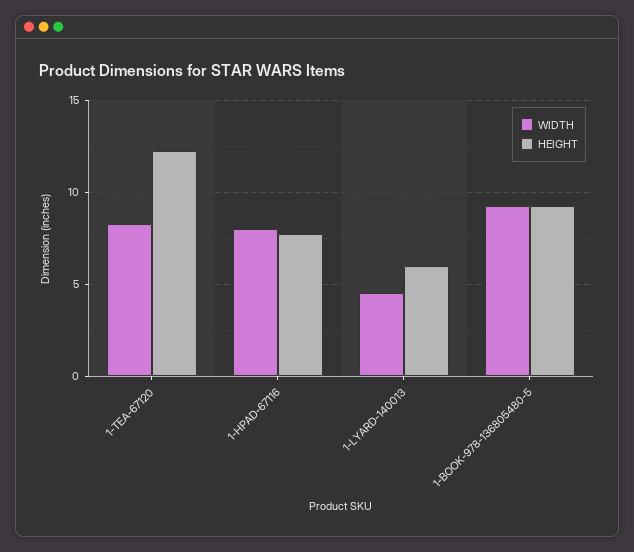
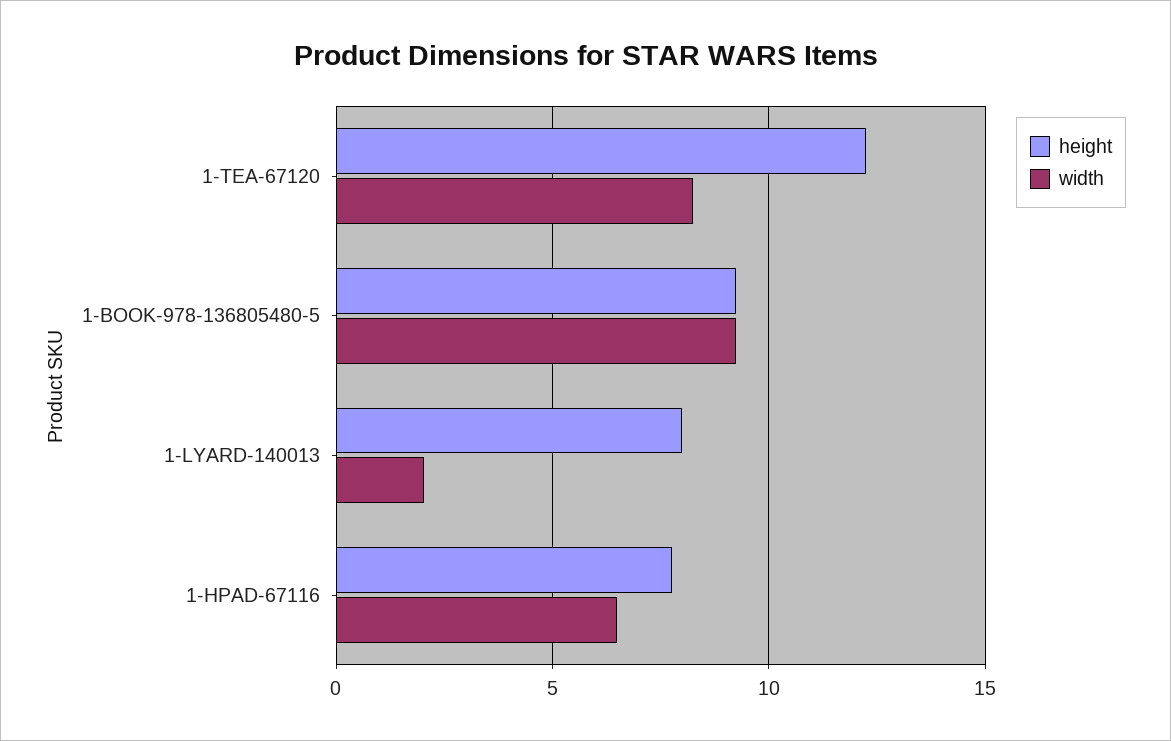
WIDTH, 1-HPAD-67116: 8 -> 6.5
WIDTH, 1-LYARD-140013: 4.5 -> 2
HEIGHT, 1-LYARD-140013: 6 -> 8

